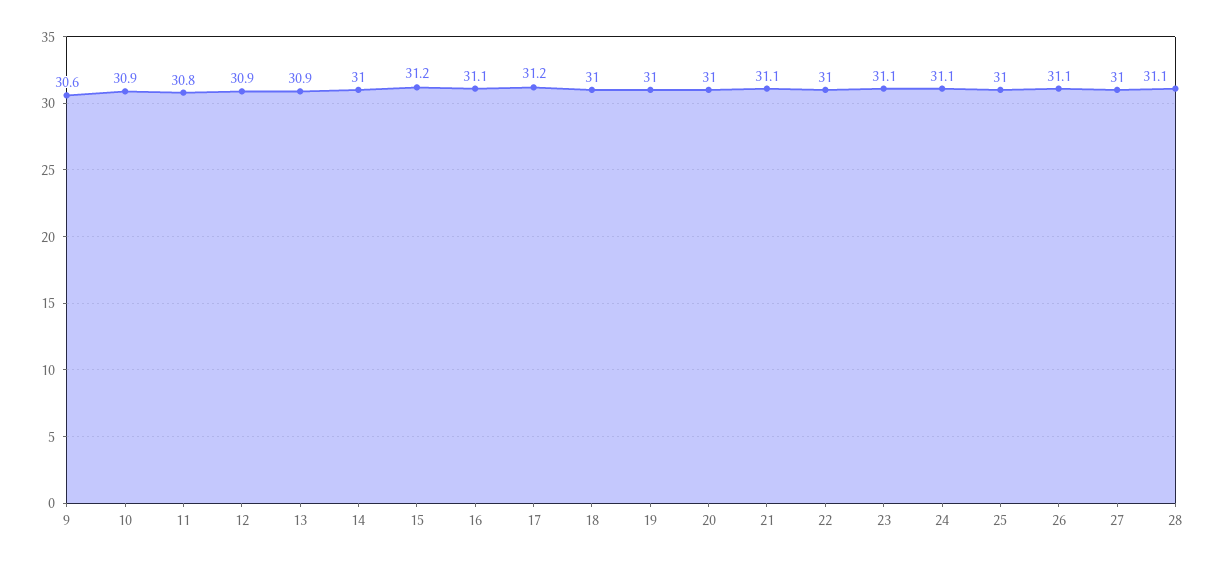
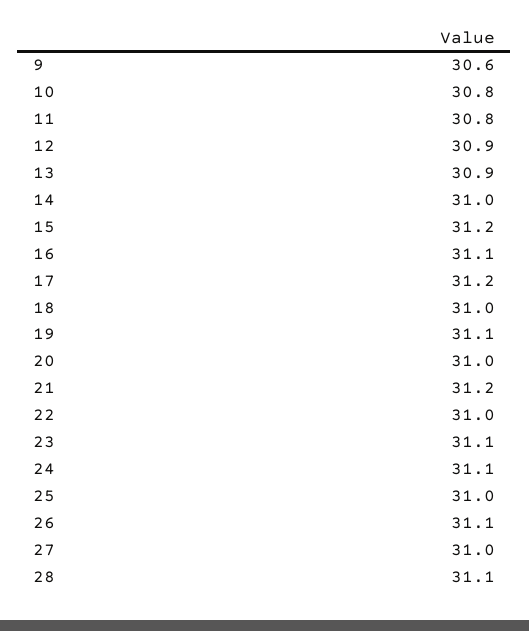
10: 30.9 -> 30.8
19: 31 -> 31.1
21: 31.1 -> 31.2

